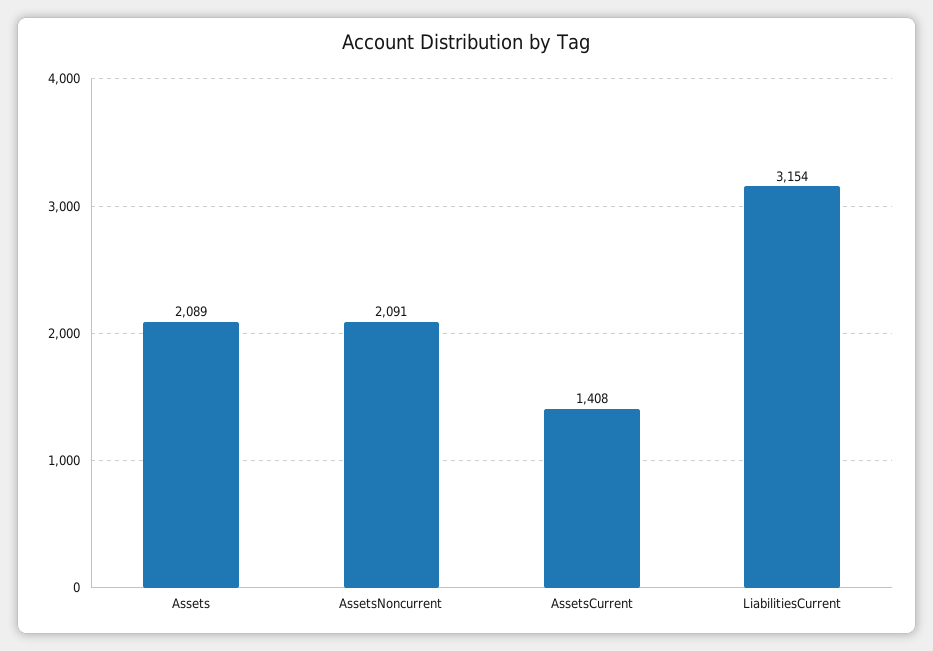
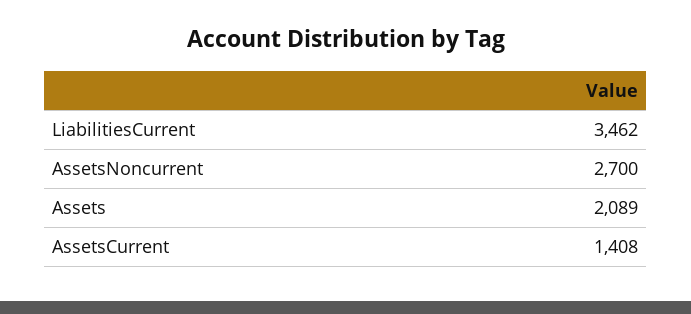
AssetsNoncurrent: 2091 -> 2700
LiabilitiesCurrent: 3154 -> 3462

